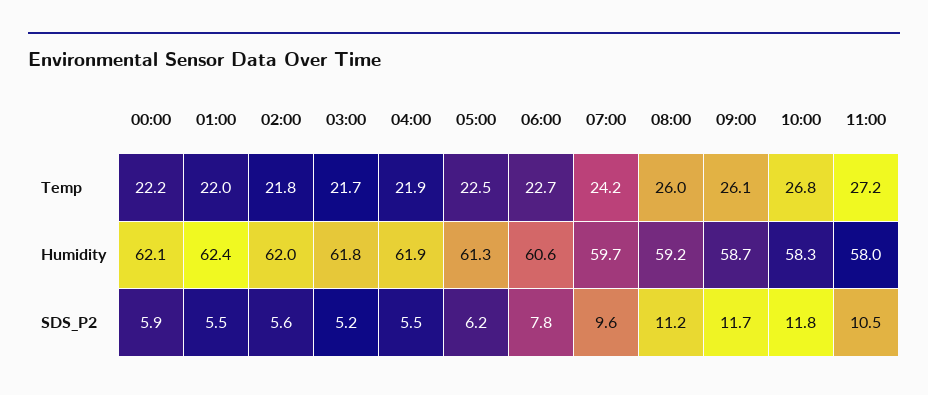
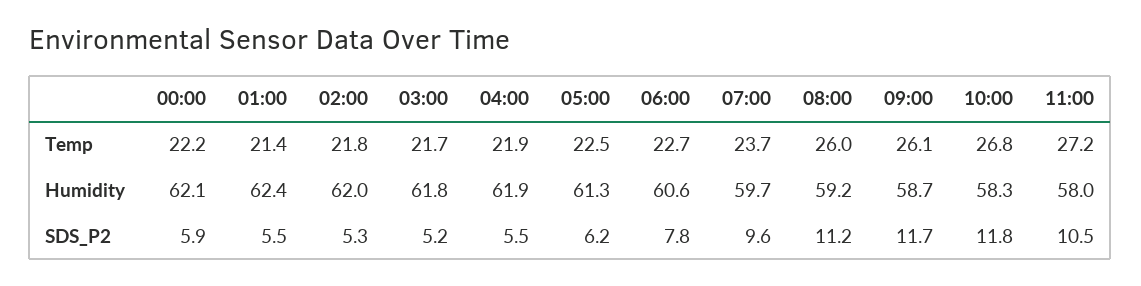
01:00, Temp: 22 -> 21.4
07:00, Temp: 24.2 -> 23.7
02:00, SDS_P2: 5.6 -> 5.3

